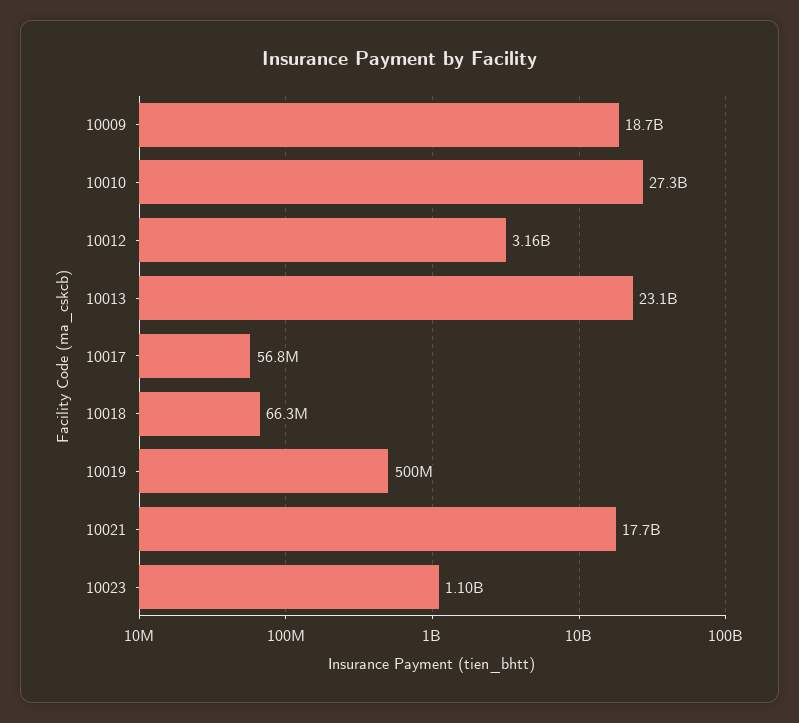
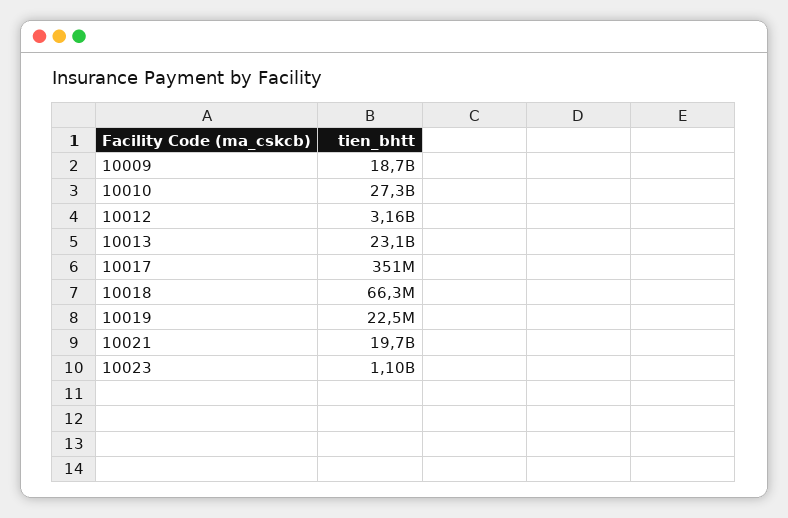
10017: 56800000 -> 351000000
10019: 500000000 -> 22500000
10021: 17700000000 -> 19700000000

